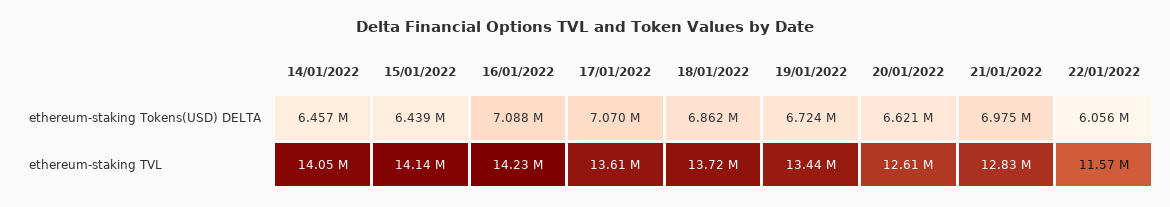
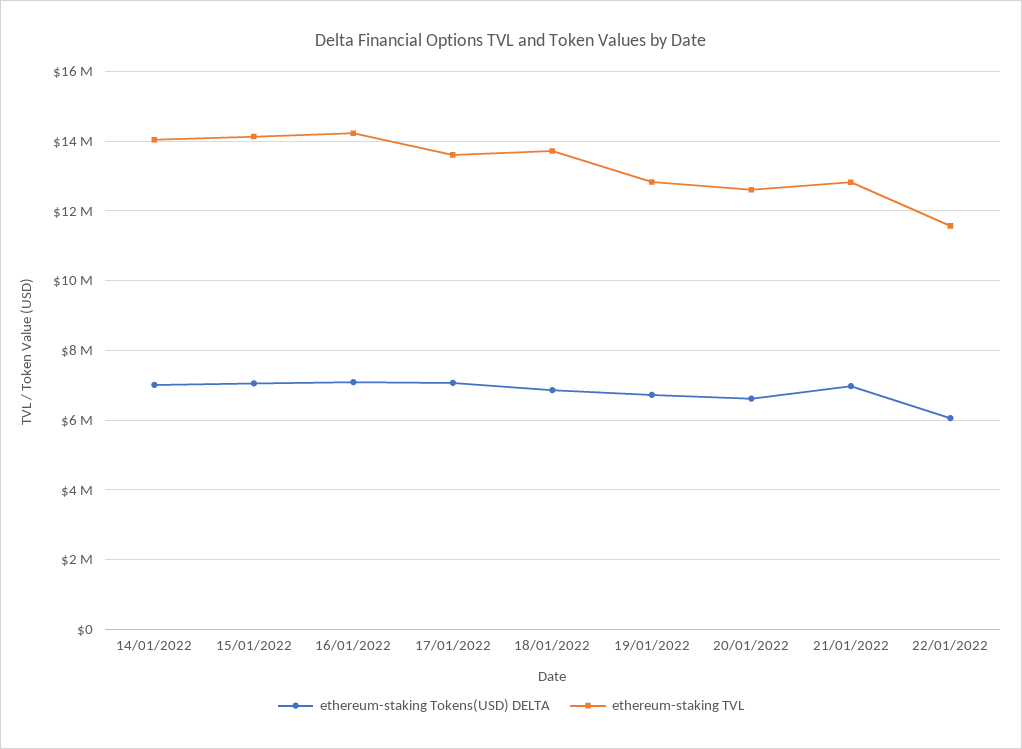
ethereum-staking Tokens(USD) DELTA, 14/01/2022: 6457000 -> 7000000
ethereum-staking Tokens(USD) DELTA, 15/01/2022: 6439000 -> 7000000
ethereum-staking TVL, 19/01/2022: 13440000 -> 12800000

